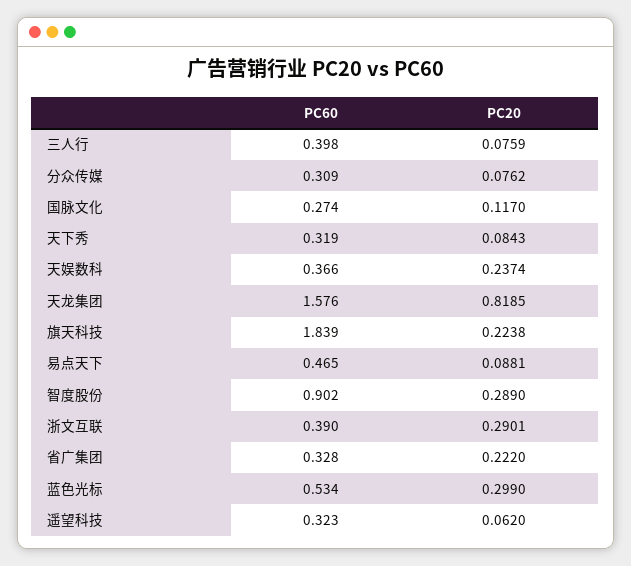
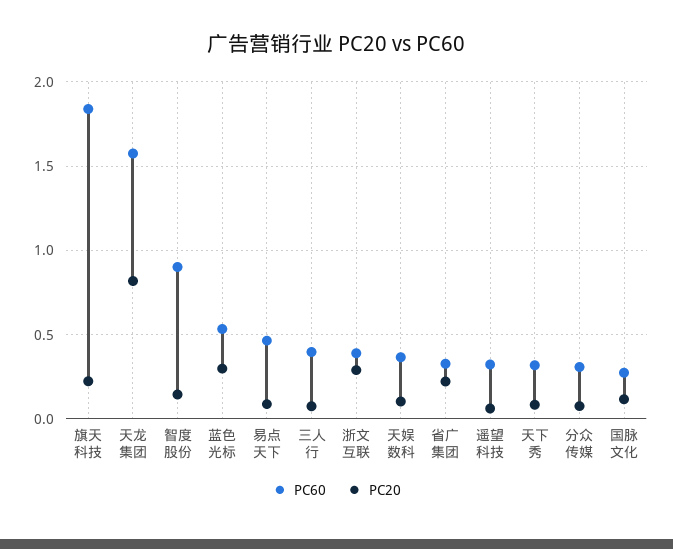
PC20, 天娱数科: 0.2374 -> 0.1
PC20, 智度股份: 0.289 -> 0.15

